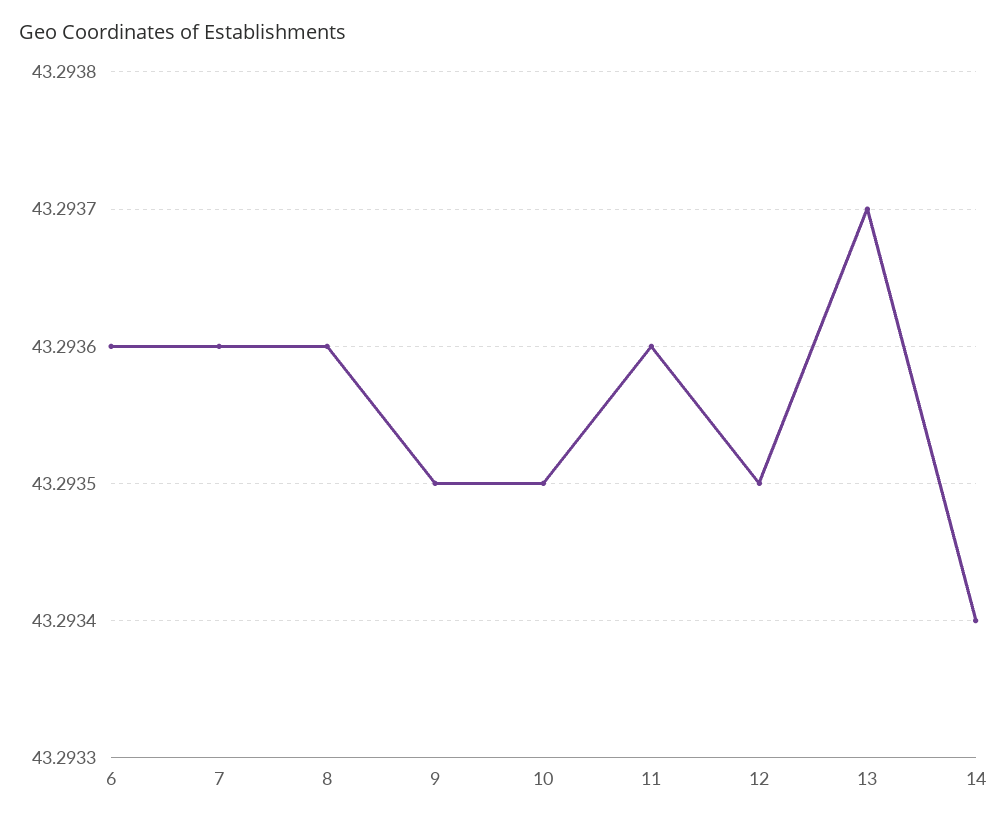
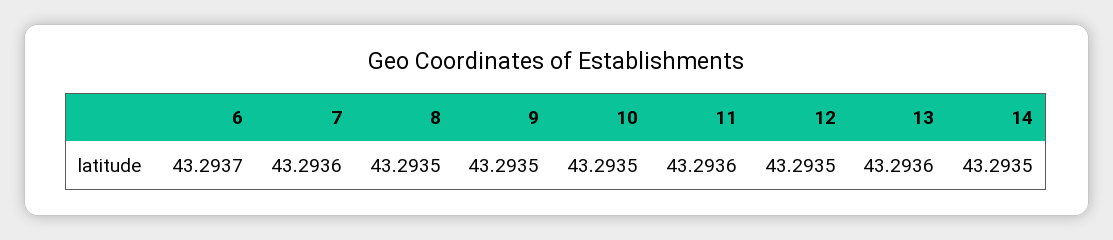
6: 43.2936 -> 43.2937
8: 43.2936 -> 43.2935
13: 43.2937 -> 43.2936
14: 43.2934 -> 43.2935

